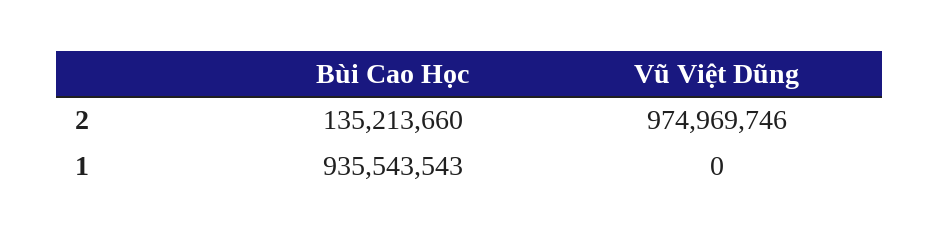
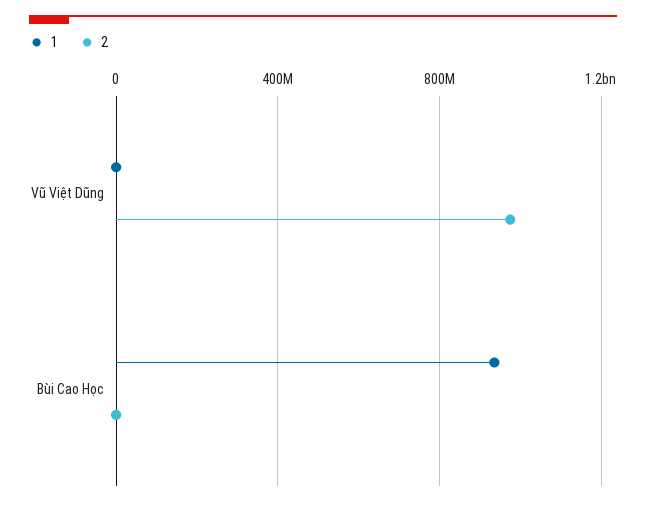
2, Bùi Cao Học: 135213660 -> 0

